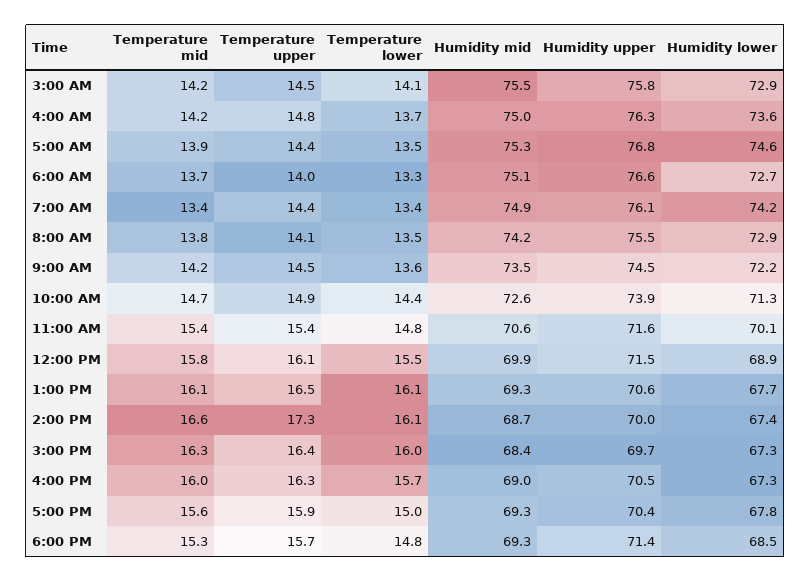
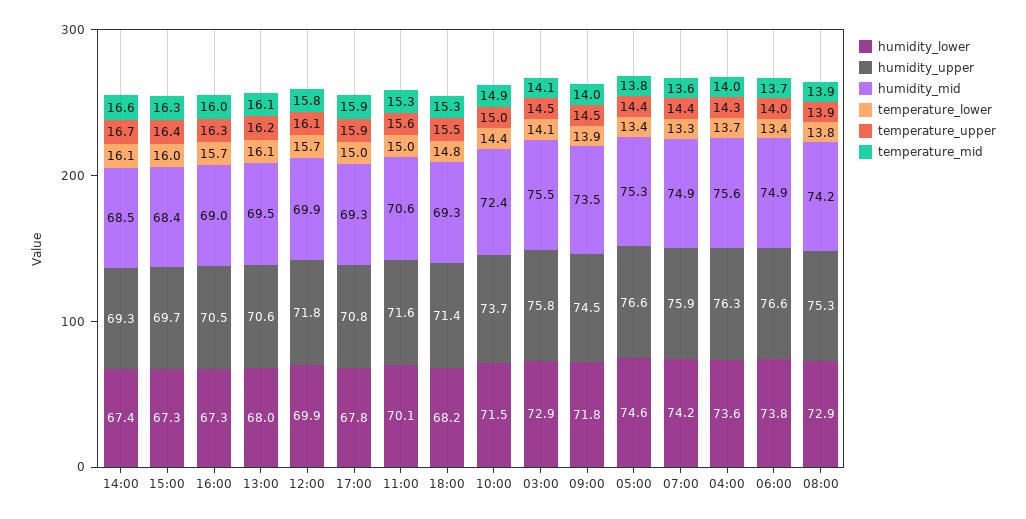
Temperature mid, 3:00 AM: 14.2 -> 14.1
Temperature mid, 4:00 AM: 14.2 -> 14
Temperature upper, 4:00 AM: 14.8 -> 14.3
Humidity mid, 4:00 AM: 75 -> 75.6
Temperature mid, 5:00 AM: 13.9 -> 13.8
Temperature lower, 5:00 AM: 13.5 -> 13.4
Humidity upper, 5:00 AM: 76.8 -> 76.6
Temperature lower, 6:00 AM: 13.3 -> 13.4
Humidity mid, 6:00 AM: 75.1 -> 74.9
Humidity lower, 6:00 AM: 72.7 -> 73.8
Temperature mid, 7:00 AM: 13.4 -> 13.6
Temperature lower, 7:00 AM: 13.4 -> 13.3
Humidity upper, 7:00 AM: 76.1 -> 75.9
Temperature mid, 8:00 AM: 13.8 -> 13.9
Temperature upper, 8:00 AM: 14.1 -> 13.9
Temperature lower, 8:00 AM: 13.5 -> 13.8
Humidity upper, 8:00 AM: 75.5 -> 75.3
Temperature mid, 9:00 AM: 14.2 -> 14
Temperature lower, 9:00 AM: 13.6 -> 13.9
Humidity lower, 9:00 AM: 72.2 -> 71.8
Temperature mid, 10:00 AM: 14.7 -> 14.9
Temperature upper, 10:00 AM: 14.9 -> 15
Humidity mid, 10:00 AM: 72.6 -> 72.4
Humidity upper, 10:00 AM: 73.9 -> 73.7
Humidity lower, 10:00 AM: 71.3 -> 71.5
Temperature mid, 11:00 AM: 15.4 -> 15.3
Temperature upper, 11:00 AM: 15.4 -> 15.6
Temperature lower, 11:00 AM: 14.8 -> 15
Temperature lower, 12:00 PM: 15.5 -> 15.7
Humidity upper, 12:00 PM: 71.5 -> 71.8
Humidity lower, 12:00 PM: 68.9 -> 69.9
Temperature upper, 1:00 PM: 16.5 -> 16.2
Humidity mid, 1:00 PM: 69.3 -> 69.5
Humidity lower, 1:00 PM: 67.7 -> 68
Temperature upper, 2:00 PM: 17.3 -> 16.7
Humidity mid, 2:00 PM: 68.7 -> 68.5
Humidity upper, 2:00 PM: 70 -> 69.3
Temperature mid, 5:00 PM: 15.6 -> 15.9
Humidity upper, 5:00 PM: 70.4 -> 70.8
Temperature upper, 6:00 PM: 15.7 -> 15.5
Humidity lower, 6:00 PM: 68.5 -> 68.2

